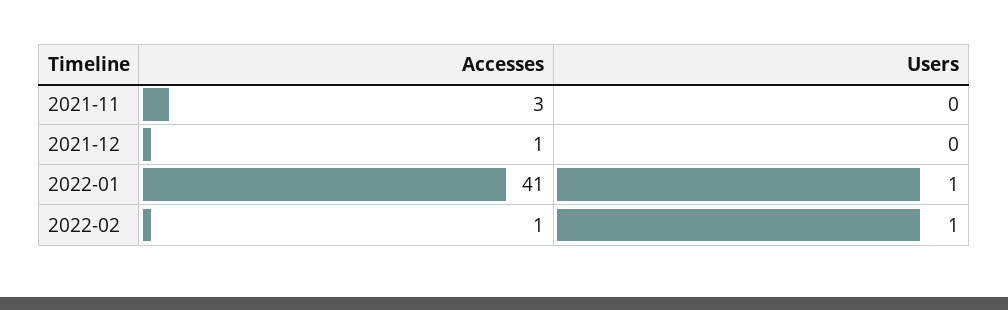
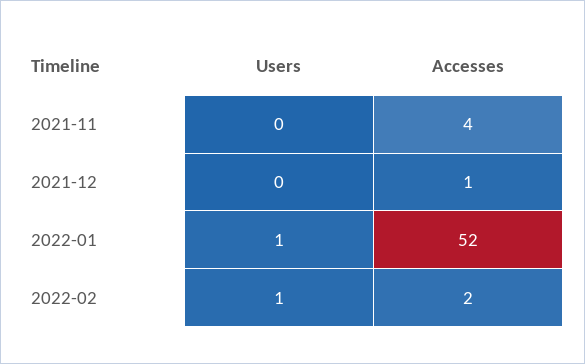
Accesses, 2021-11: 3 -> 4
Accesses, 2022-01: 41 -> 52
Accesses, 2022-02: 1 -> 2

